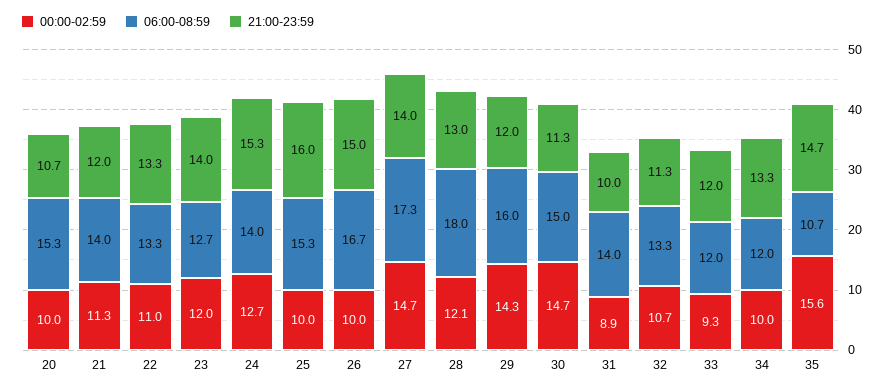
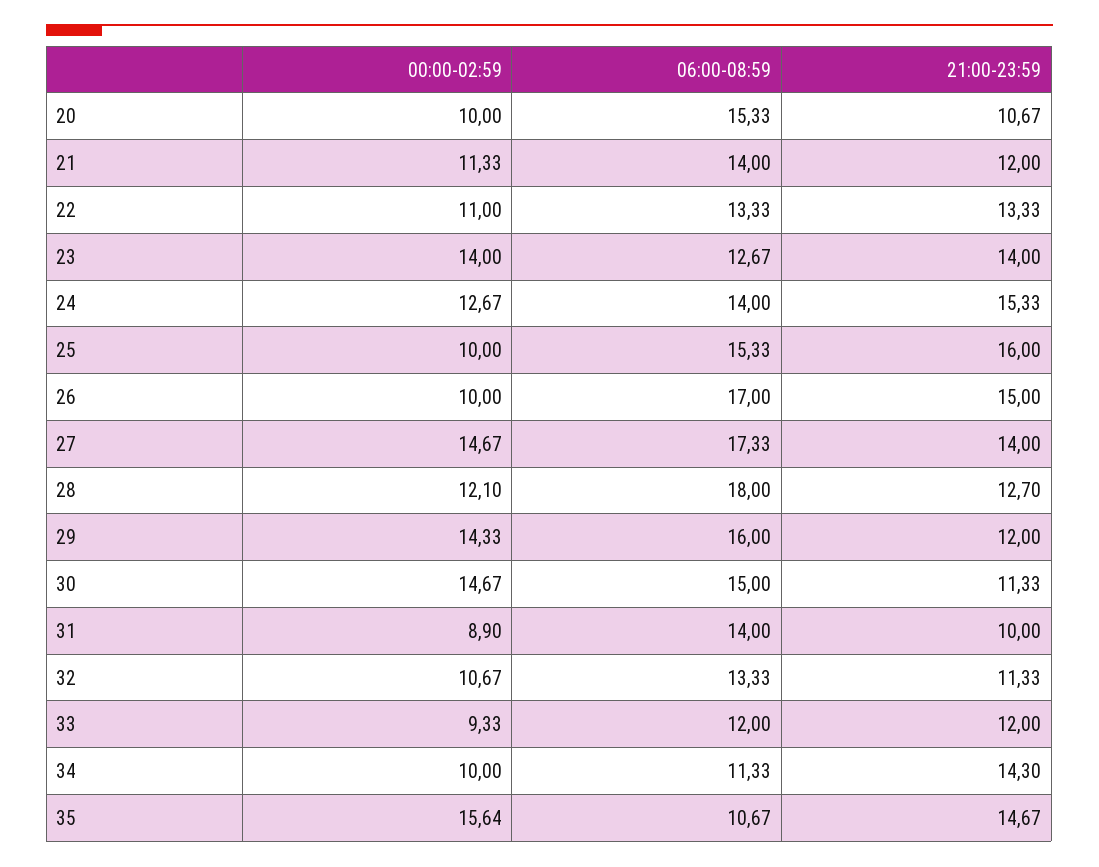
00:00-02:59, 23: 12 -> 14
06:00-08:59, 26: 16.7 -> 17
21:00-23:59, 28: 13 -> 12.7
06:00-08:59, 34: 12 -> 11.33
21:00-23:59, 34: 13.3 -> 14.3

